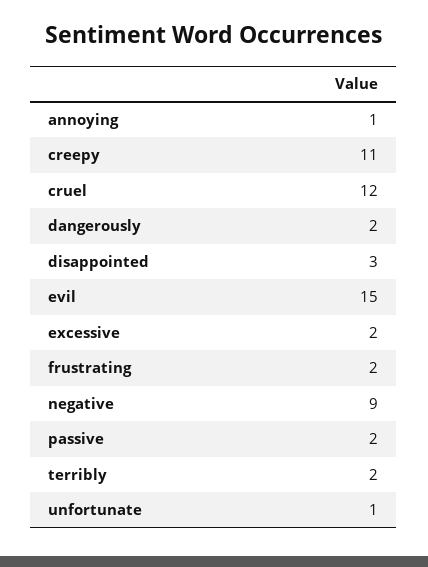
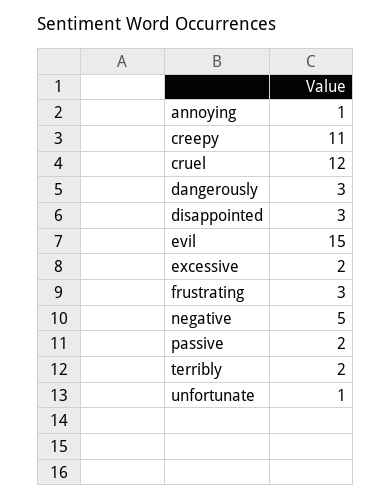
dangerously: 2 -> 3
frustrating: 2 -> 3
negative: 9 -> 5

